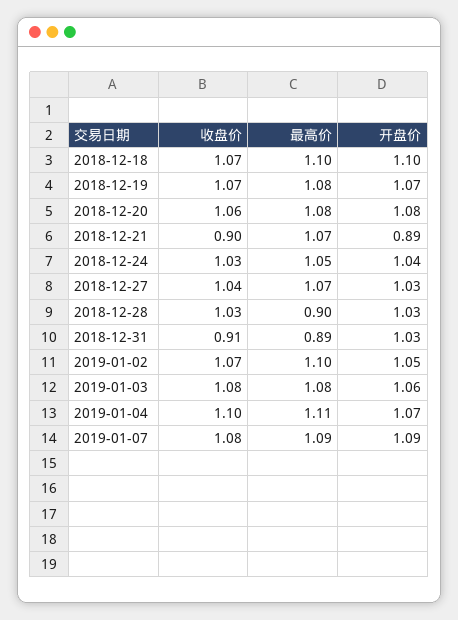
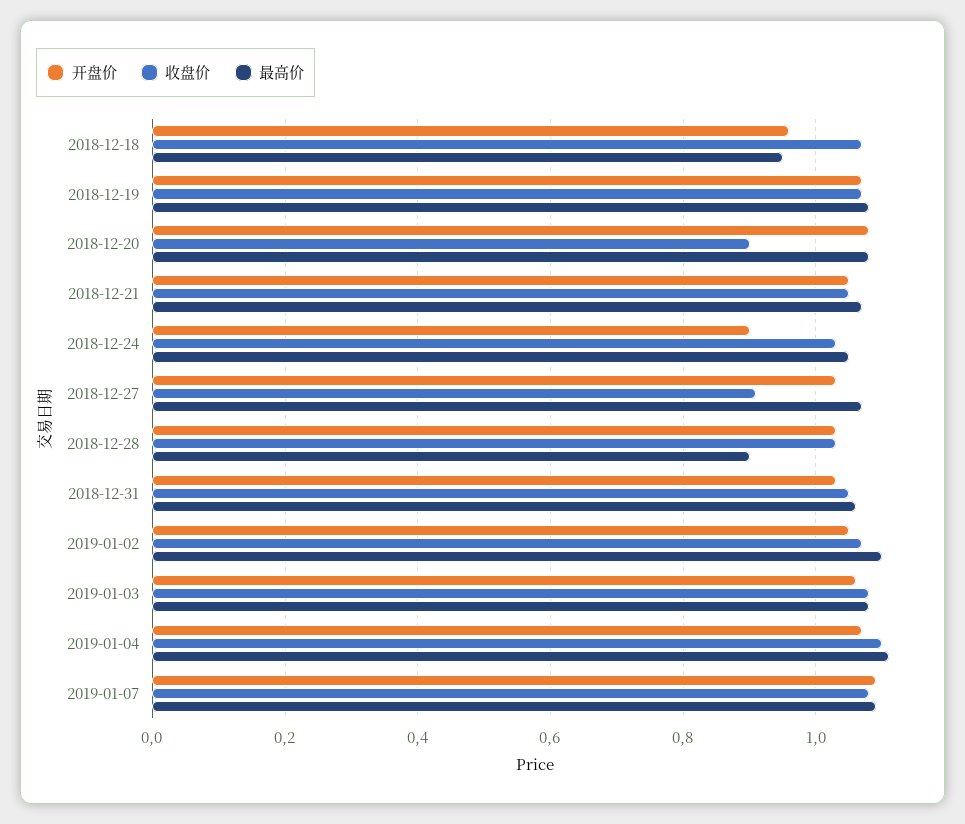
最高价, 2018-12-18: 1.1 -> 0.95
开盘价, 2018-12-18: 1.1 -> 0.95
收盘价, 2018-12-20: 1.06 -> 0.9
收盘价, 2018-12-21: 0.9 -> 1.05
开盘价, 2018-12-21: 0.89 -> 1.05
开盘价, 2018-12-24: 1.04 -> 0.9
收盘价, 2018-12-27: 1.04 -> 0.9
收盘价, 2018-12-31: 0.91 -> 1.05
最高价, 2018-12-31: 0.89 -> 1.05

